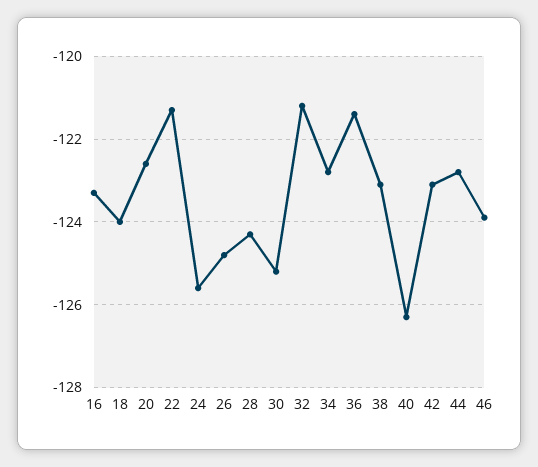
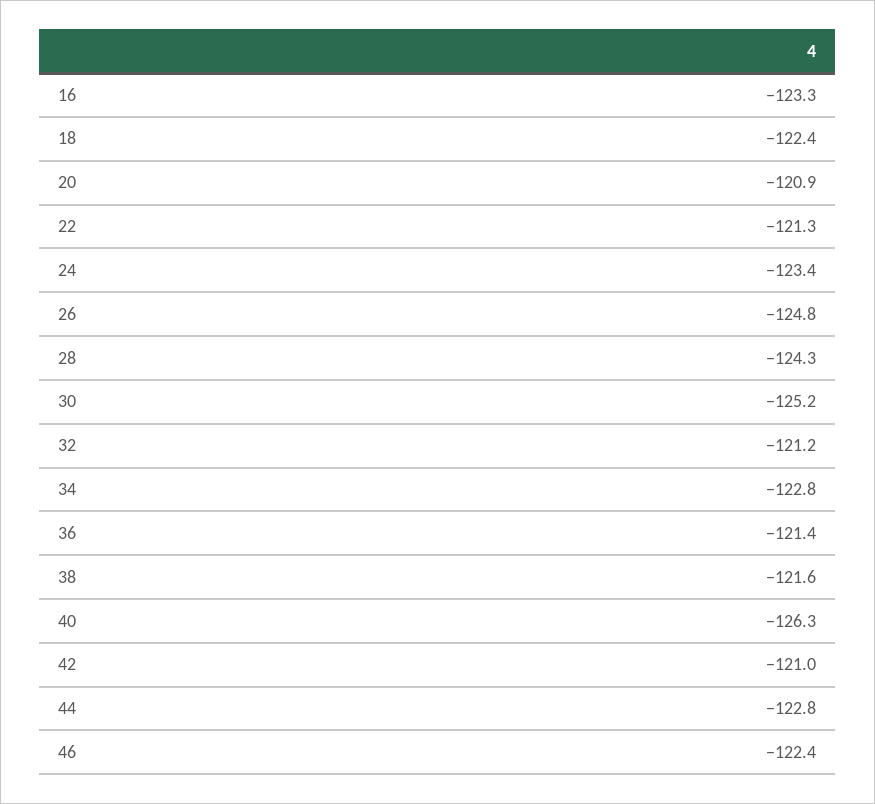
18: -124 -> -122.4
20: -122.5 -> -120.9
24: -125.5 -> -123.4
38: -123 -> -121.6
42: -123 -> -121
46: -124 -> -122.4

